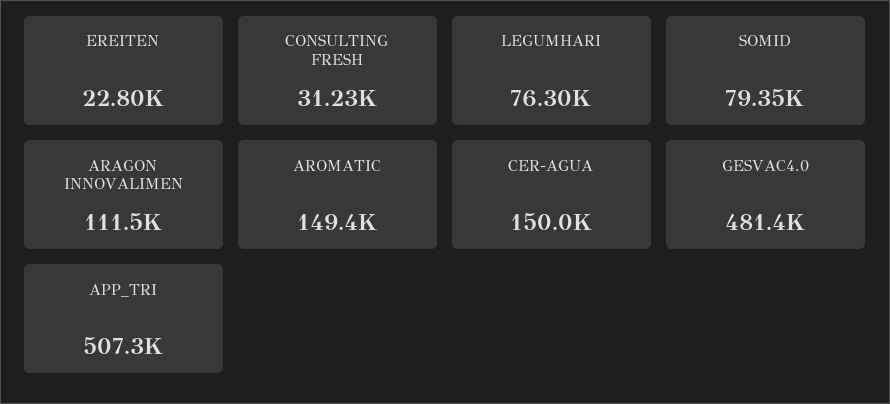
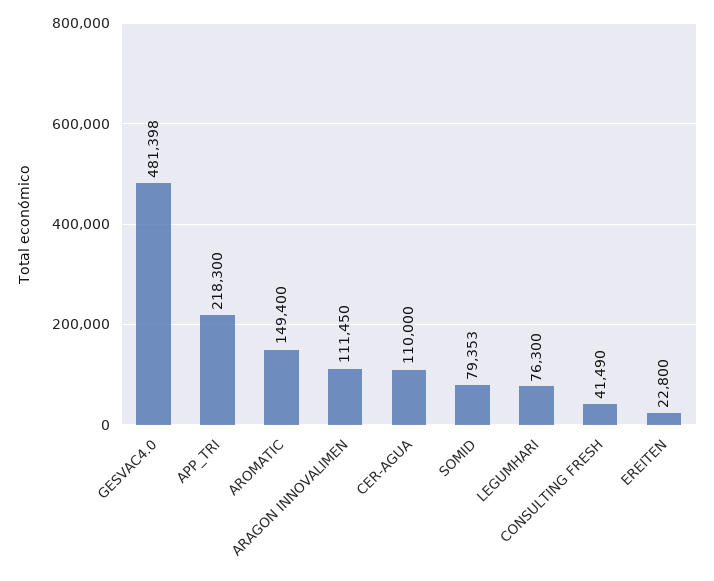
CONSULTING FRESH: 31230 -> 41490
CER-AGUA: 150000 -> 110000
APP_TRI: 507300 -> 218300

